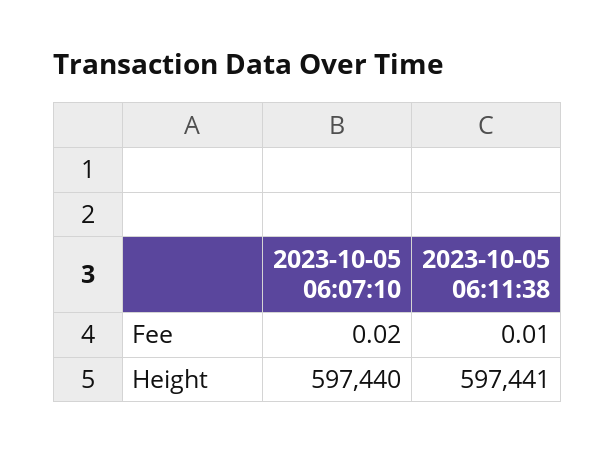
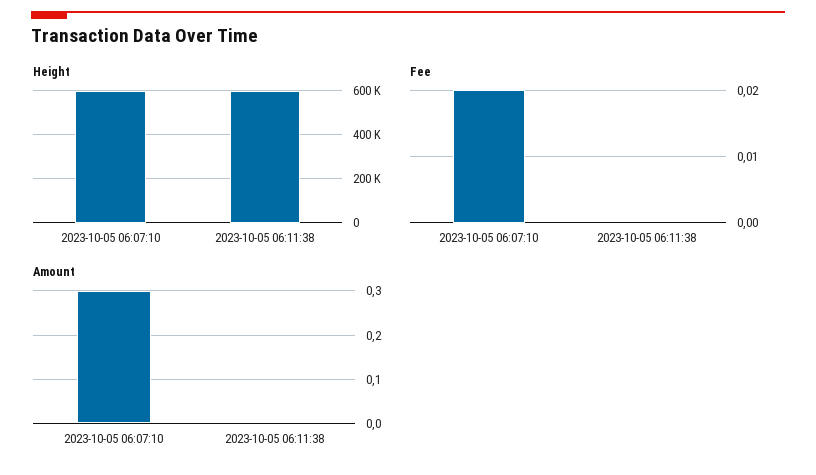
Fee, 2023-10-05 06:11:38: 0.01 -> 0
Amount, 2023-10-05 06:07:10: none -> 0.3
Amount, 2023-10-05 06:11:38: none -> 0

